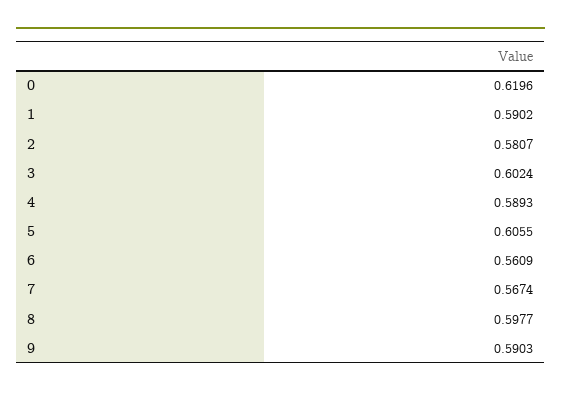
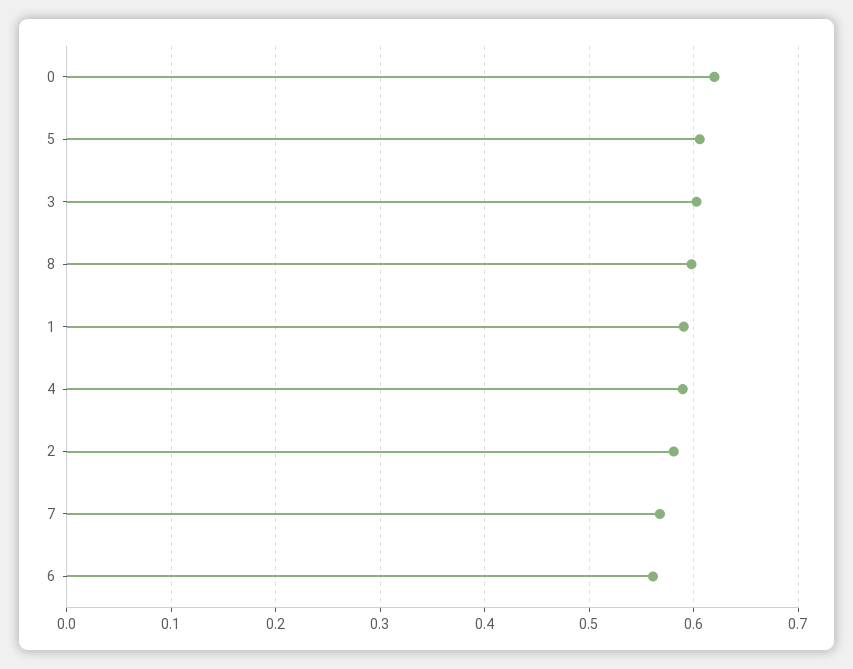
9: 0.5903 -> none

